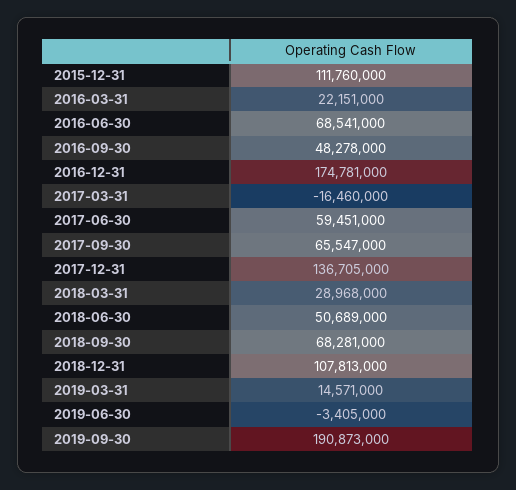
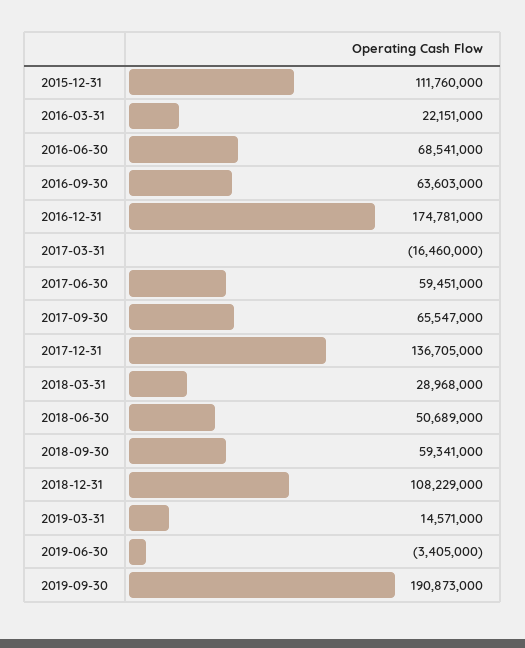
2016-09-30: 48278000 -> 63603000
2018-09-30: 68281000 -> 59341000
2018-12-31: 107813000 -> 108229000

